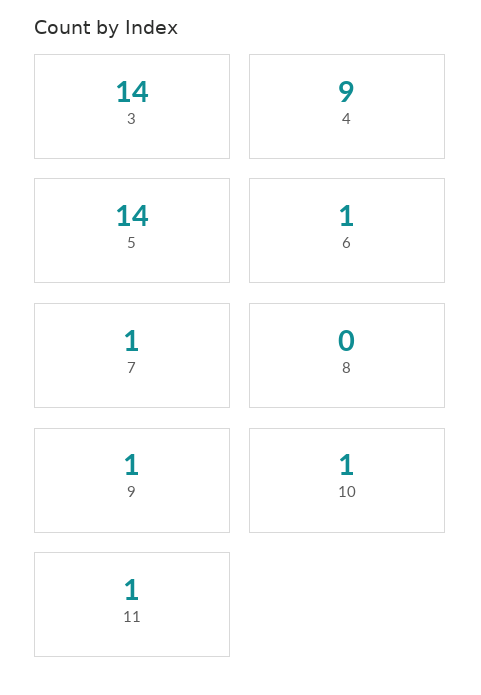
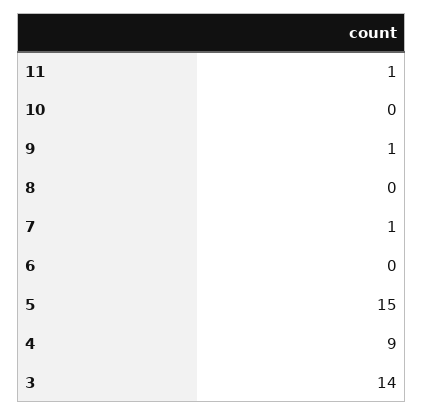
5: 14 -> 15
6: 1 -> 0
10: 1 -> 0

